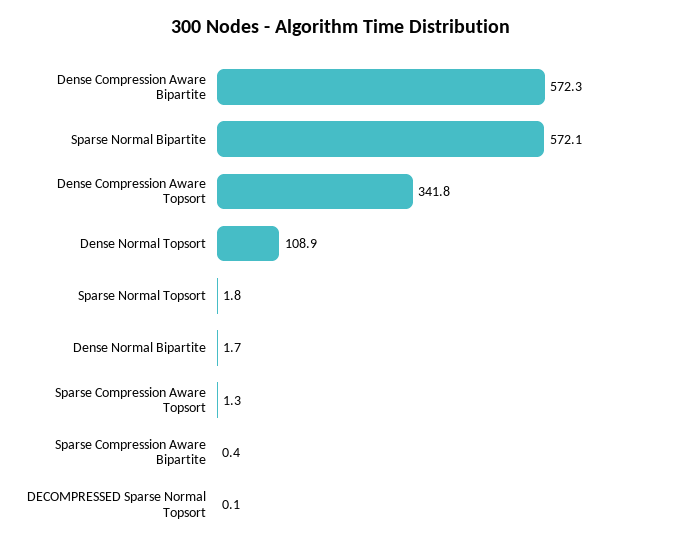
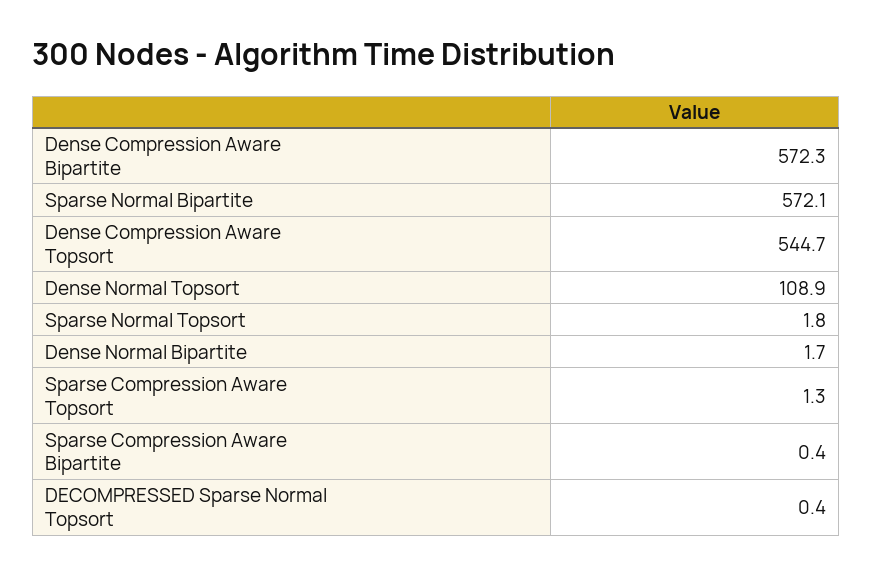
Dense Compression Aware Topsort: 341.8 -> 544.7
DECOMPRESSED Sparse Normal Topsort: 0.1 -> 0.4

